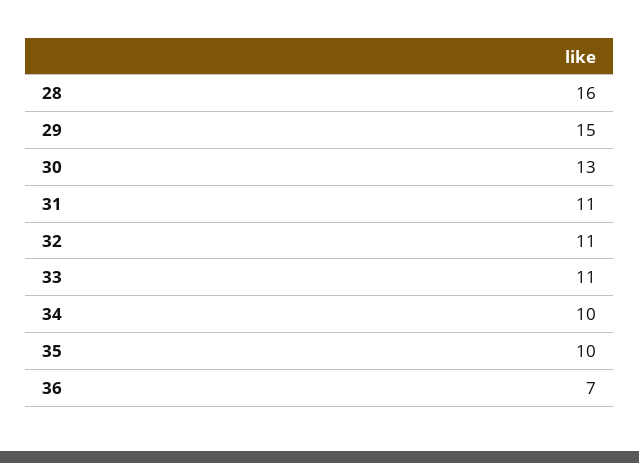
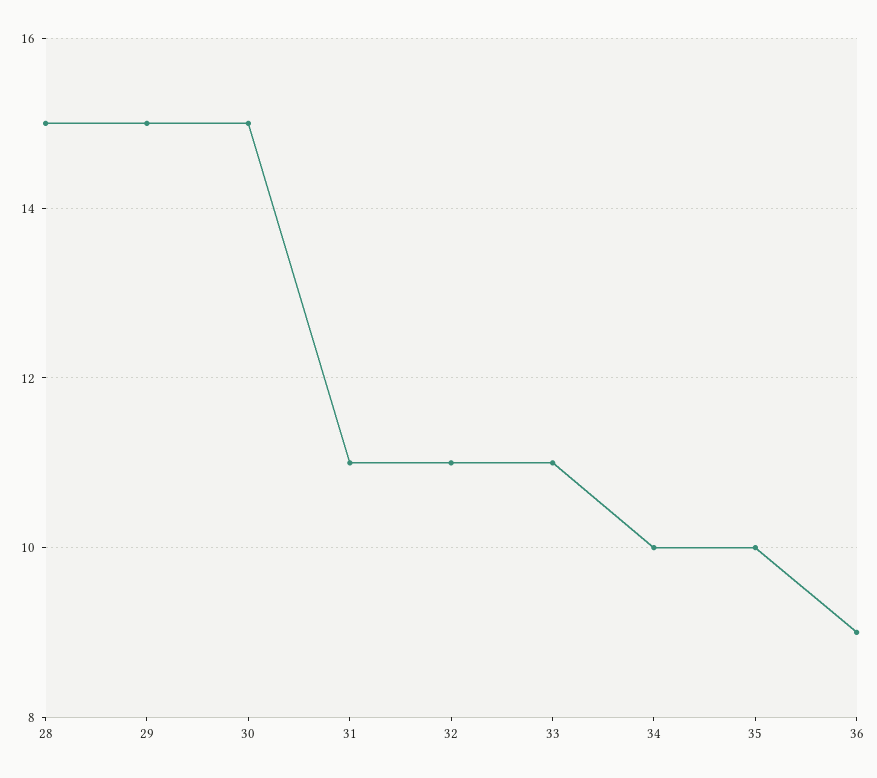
28: 16 -> 15
30: 13 -> 15
36: 7 -> 9

